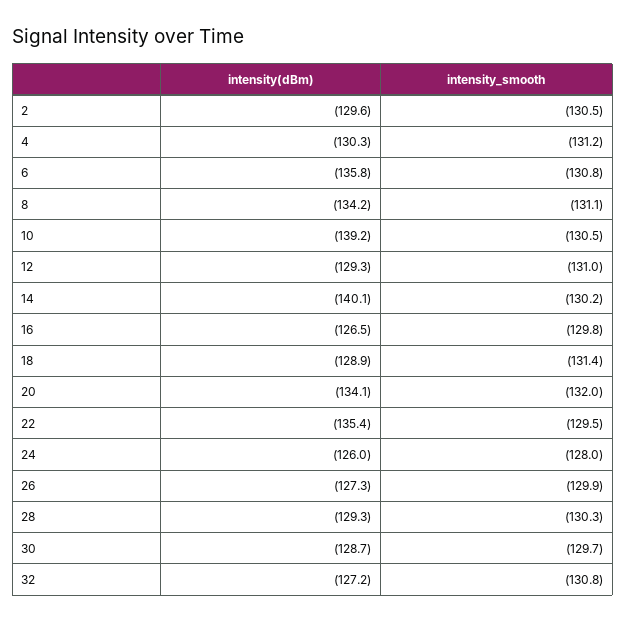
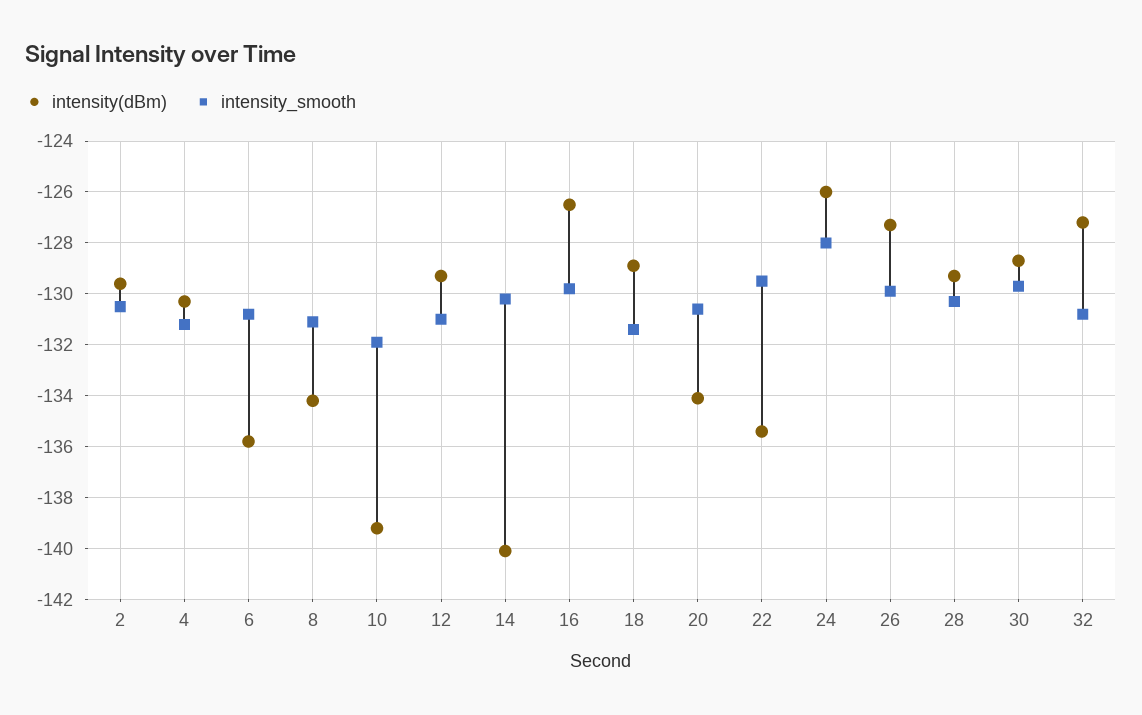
intensity_smooth, 10: -130.5 -> -132
intensity_smooth, 20: -132 -> -130.5

